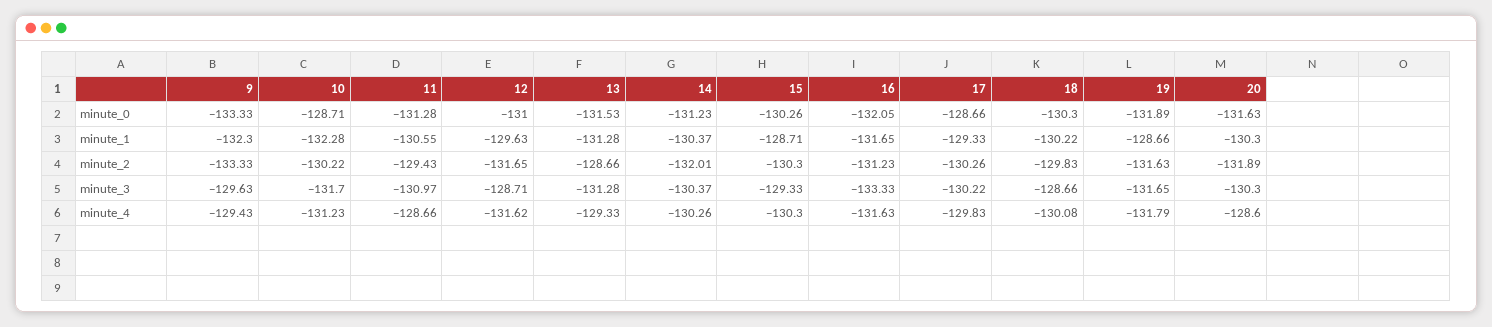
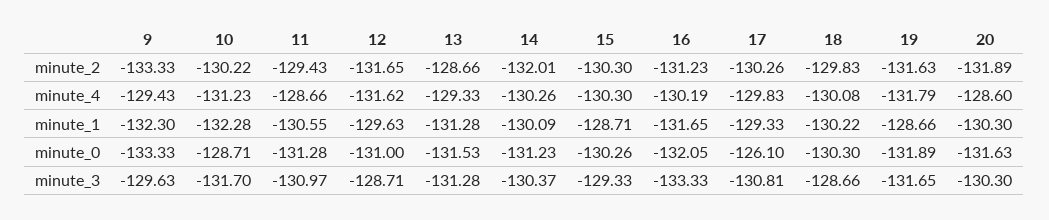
17, minute_0: -128.66 -> -126.1
14, minute_1: -130.37 -> -130.09
17, minute_3: -130.22 -> -130.81
16, minute_4: -131.63 -> -130.19

